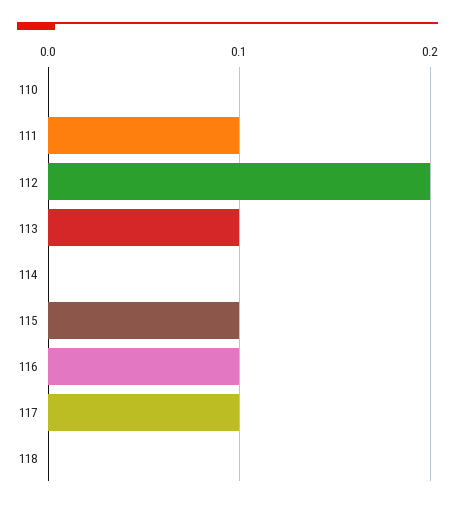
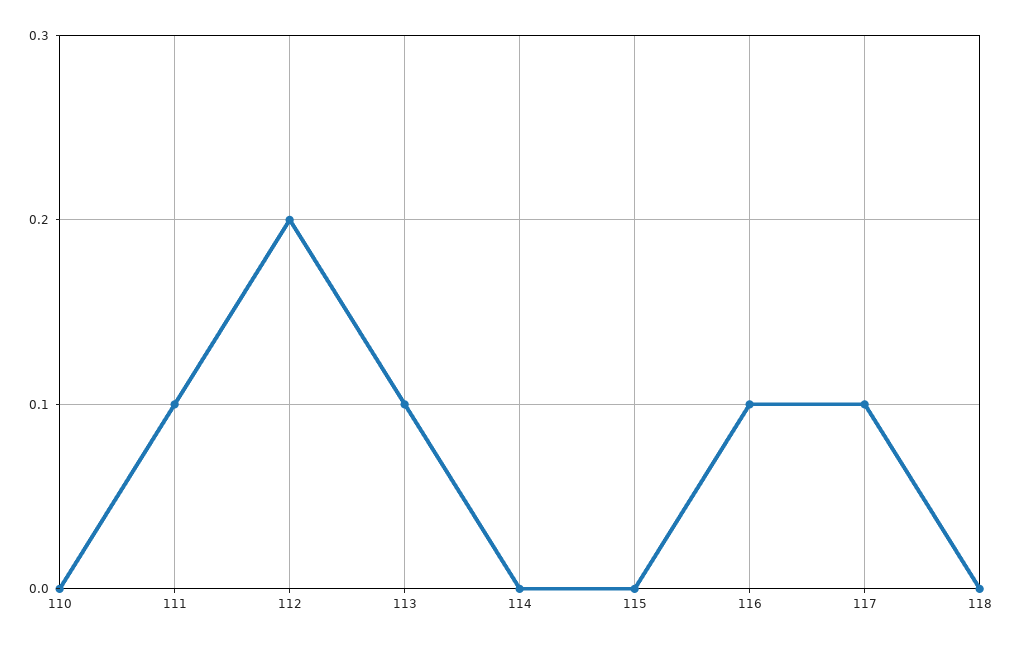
115: 0.1 -> 0

